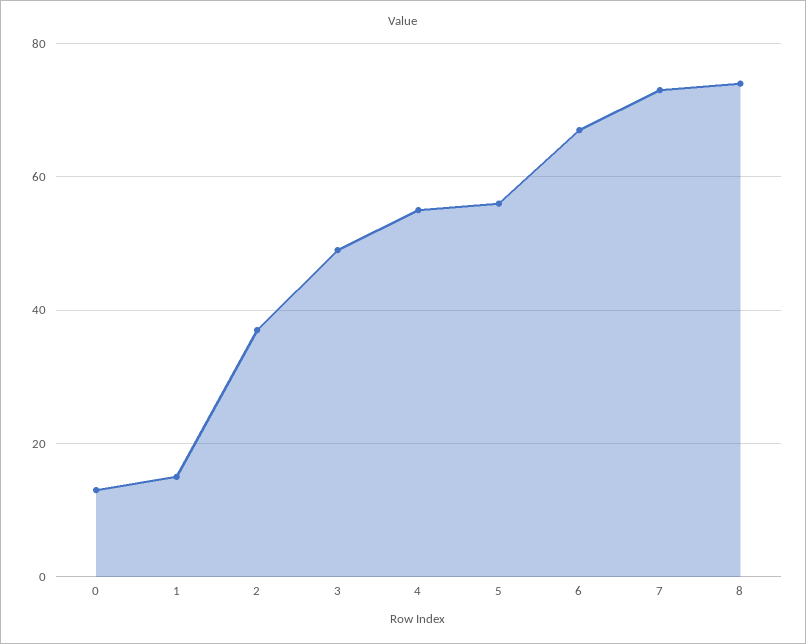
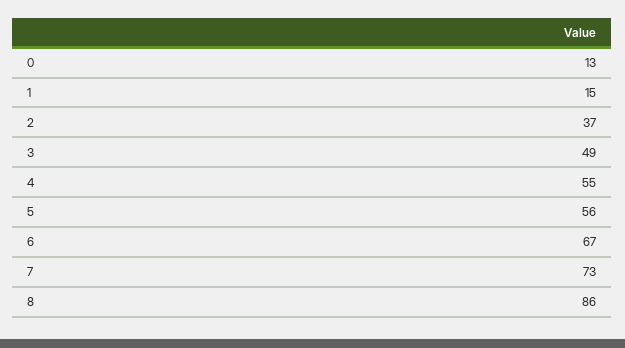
8: 75 -> 86

